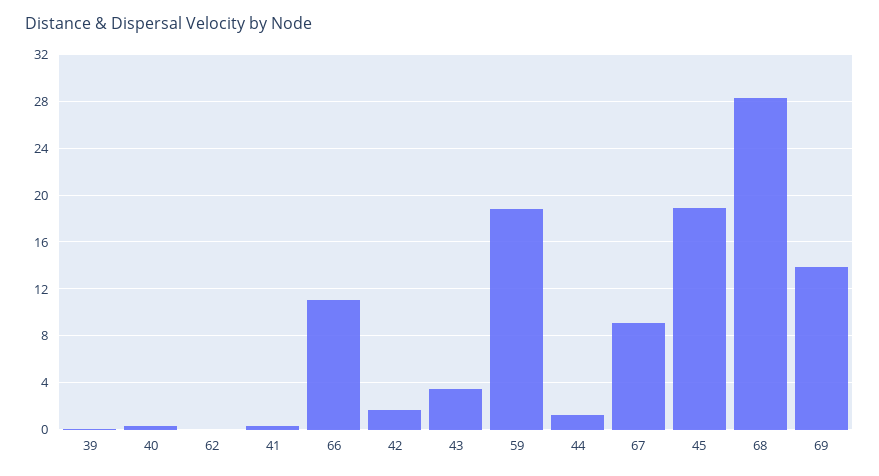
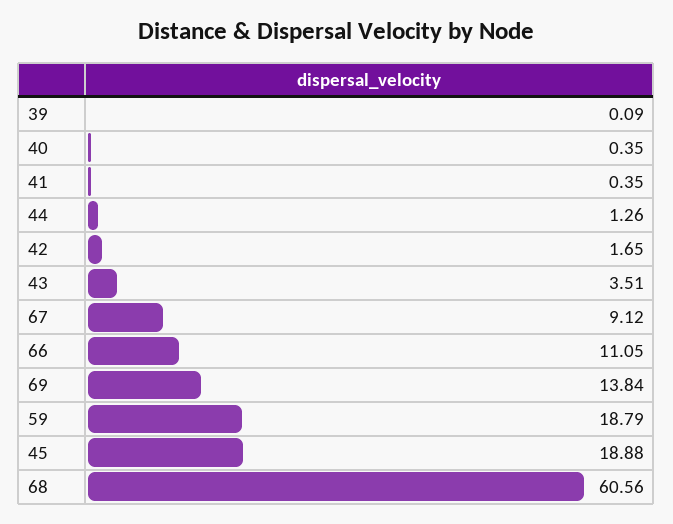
62: 0 -> none
68: 28 -> 60.56

